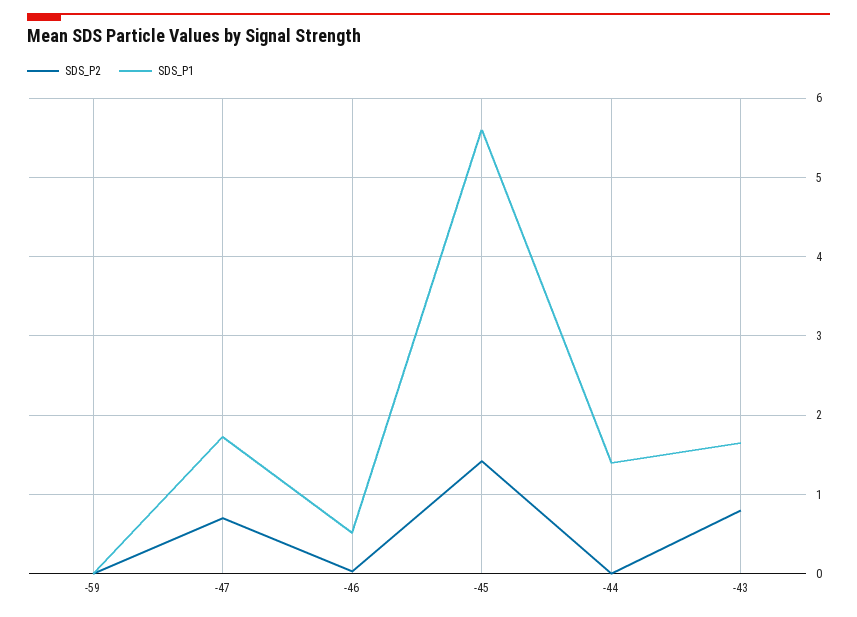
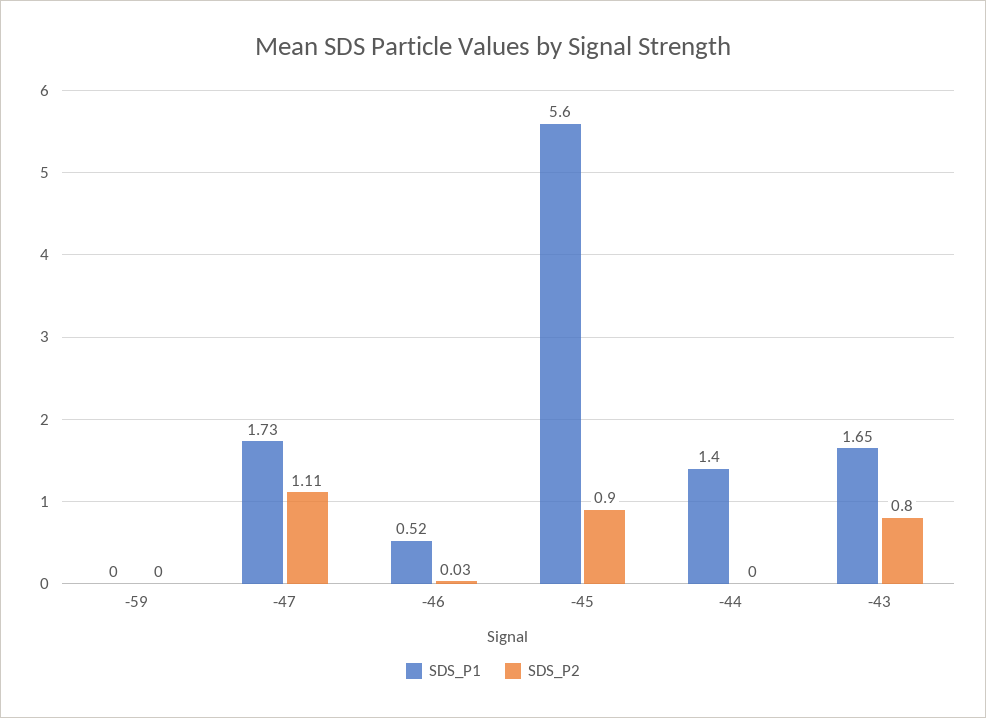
SDS_P2, -47: 0.7 -> 1.11
SDS_P2, -45: 1.4 -> 0.9

